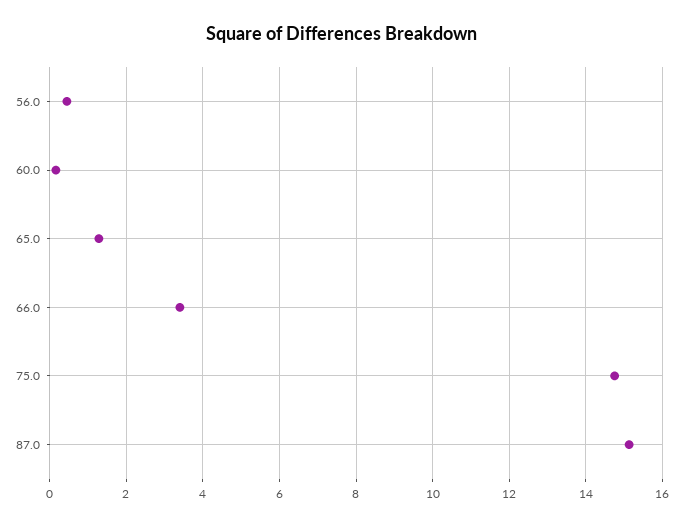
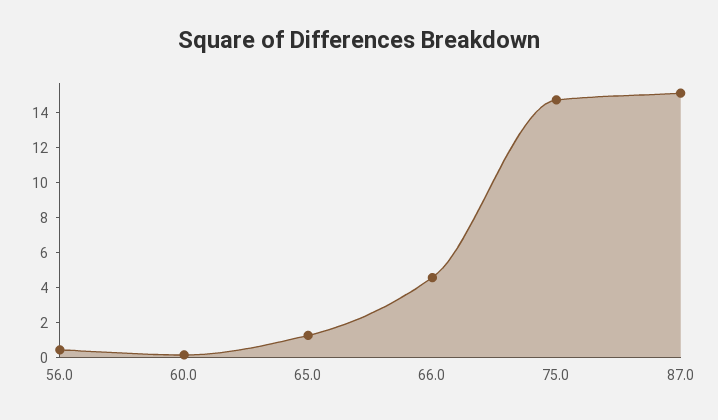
66.0: 3.4 -> 4.5

